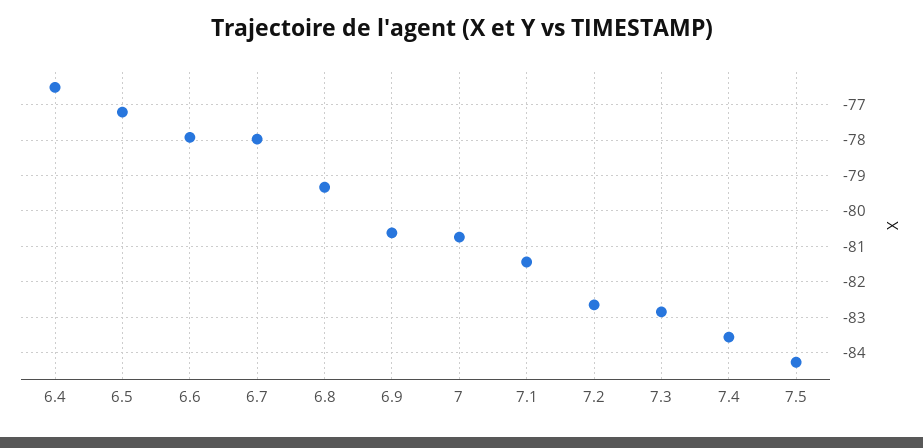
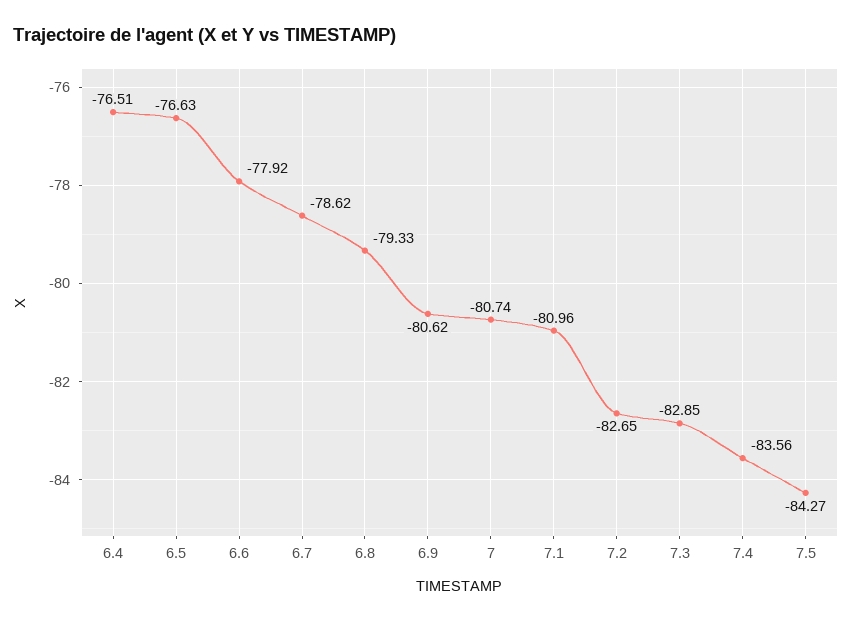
6.5: -77.2 -> -76.63
6.7: -78 -> -78.62
7.1: -81.4 -> -80.96

